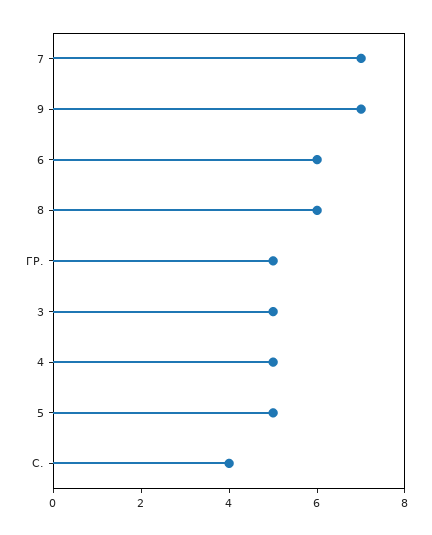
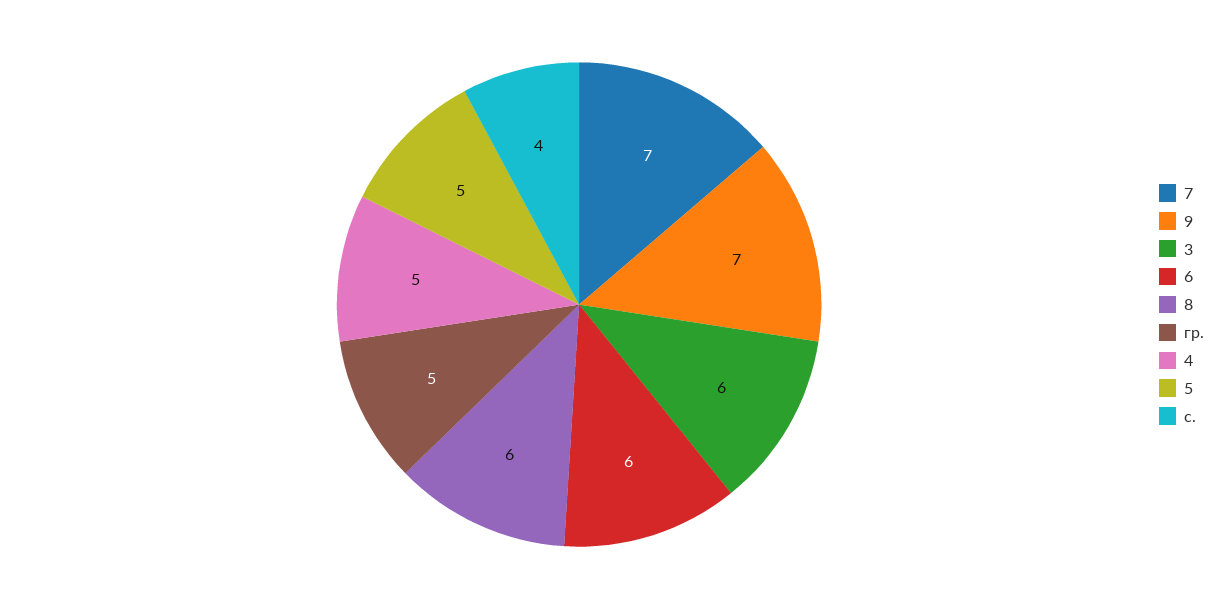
3: 5 -> 6

